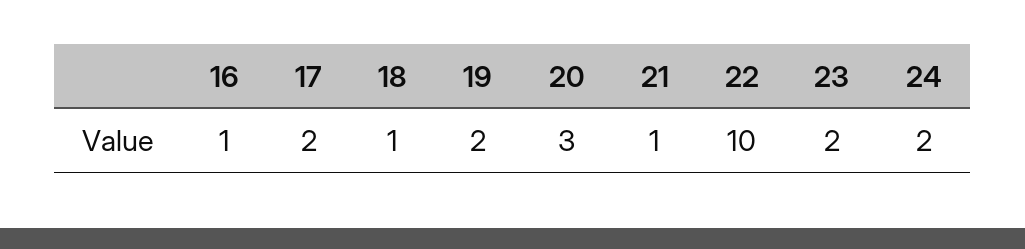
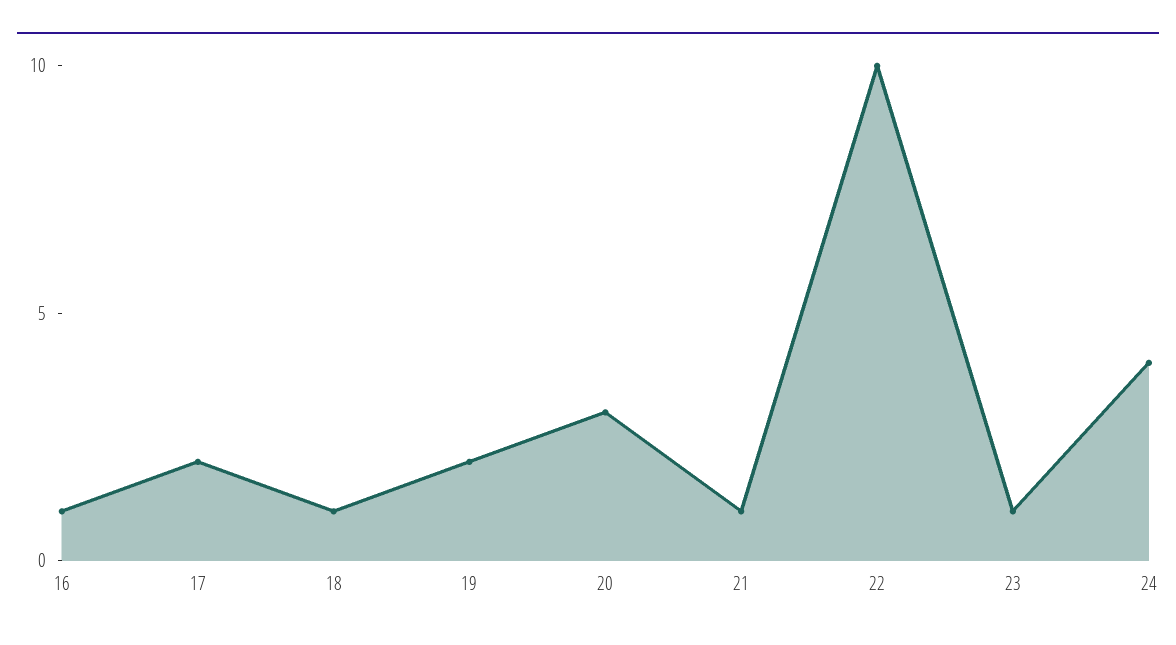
23: 2 -> 1
24: 2 -> 4

